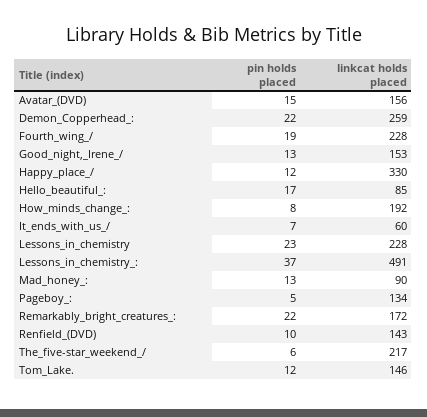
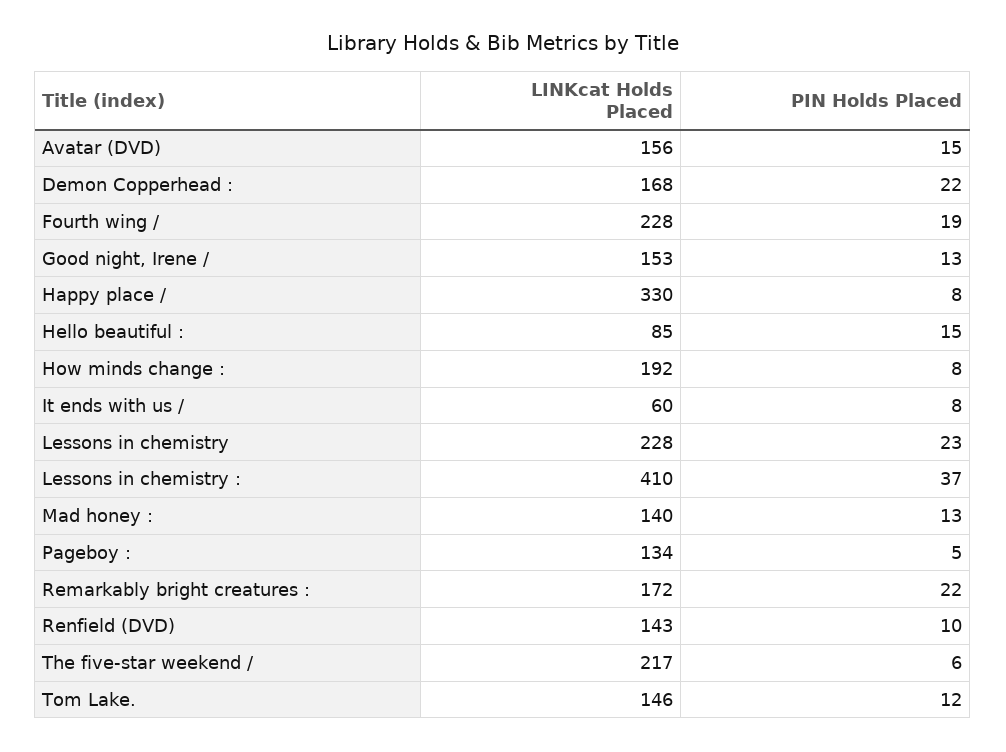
linkcat holds placed, Demon_Copperhead_:: 259 -> 168
pin holds placed, Happy_place_/: 12 -> 8
pin holds placed, Hello_beautiful_:: 17 -> 15
pin holds placed, It_ends_with_us_/: 7 -> 8
linkcat holds placed, Lessons_in_chemistry_:: 491 -> 410
linkcat holds placed, Mad_honey_:: 90 -> 140

